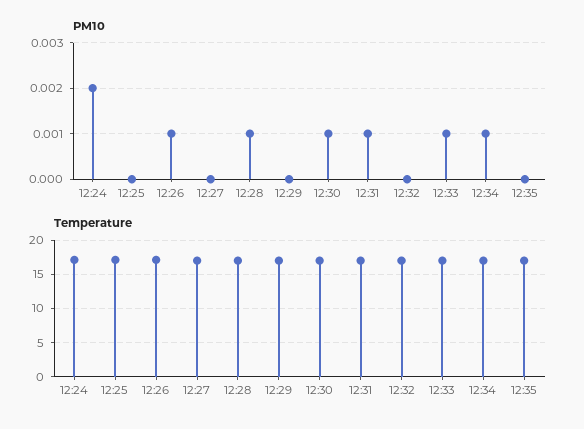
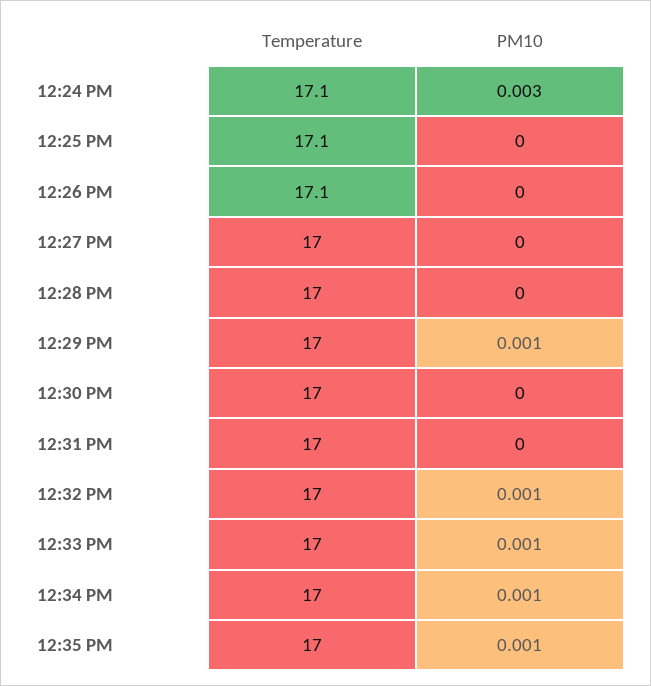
PM10, 12:24: 0.002 -> 0.003
PM10, 12:26: 0.001 -> 0
PM10, 12:28: 0.001 -> 0
PM10, 12:29: 0 -> 0.001
PM10, 12:30: 0.001 -> 0
PM10, 12:31: 0.001 -> 0
PM10, 12:32: 0 -> 0.001
PM10, 12:35: 0 -> 0.001

